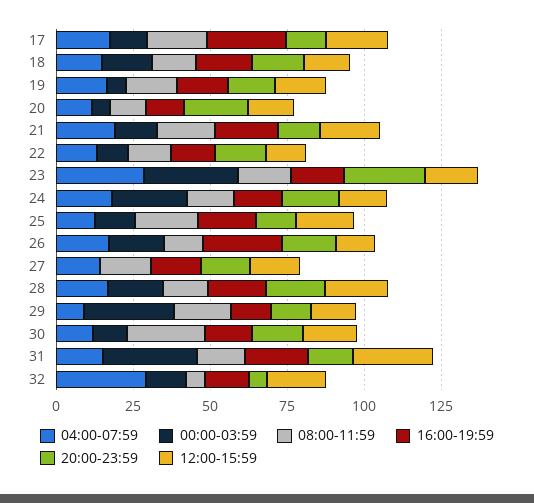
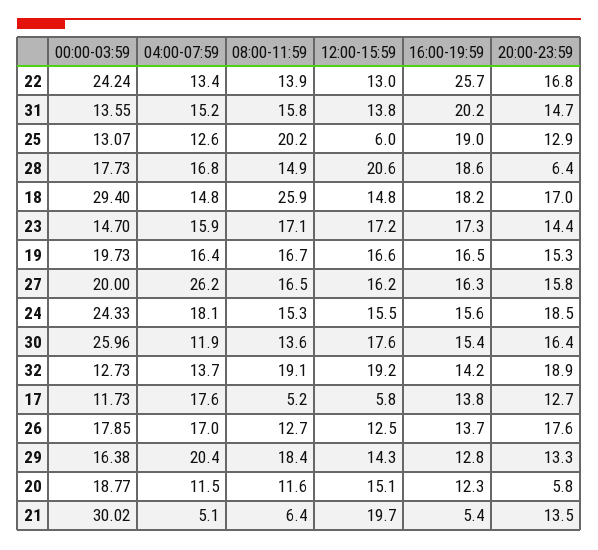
08:00-11:59, 17: 20 -> 5.2
16:00-19:59, 17: 25 -> 13.8
12:00-15:59, 17: 20 -> 5.8
00:00-03:59, 18: 15 -> 29.4
08:00-11:59, 18: 15 -> 25.9
00:00-03:59, 19: 5 -> 19.73
00:00-03:59, 20: 5 -> 18.77
20:00-23:59, 20: 20 -> 5.8
04:00-07:59, 21: 20 -> 5.1
00:00-03:59, 21: 15 -> 30.02
08:00-11:59, 21: 20 -> 6.4
16:00-19:59, 21: 20 -> 5.4
00:00-03:59, 22: 10 -> 24.24
16:00-19:59, 22: 15 -> 25.7
04:00-07:59, 23: 30 -> 15.9
00:00-03:59, 23: 30 -> 14.7
20:00-23:59, 23: 25 -> 14.4
12:00-15:59, 25: 20 -> 6
16:00-19:59, 26: 25 -> 13.7
04:00-07:59, 27: 15 -> 26.2
00:00-03:59, 27: 0 -> 20
20:00-23:59, 28: 20 -> 6.4
04:00-07:59, 29: 10 -> 20.4
00:00-03:59, 29: 30 -> 16.38
00:00-03:59, 30: 10 -> 25.96
08:00-11:59, 30: 25 -> 13.6
00:00-03:59, 31: 30 -> 13.55
12:00-15:59, 31: 25 -> 13.8
04:00-07:59, 32: 30 -> 13.7
08:00-11:59, 32: 5 -> 19.1
20:00-23:59, 32: 5 -> 18.9

